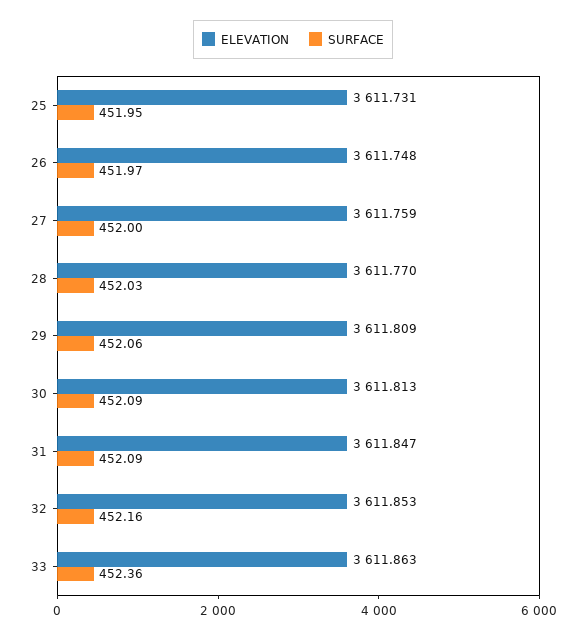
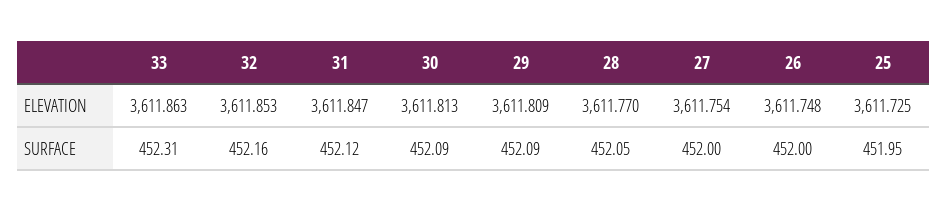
ELEVATION, 25: 3611.731 -> 3611.725
SURFACE, 26: 451.97 -> 452
ELEVATION, 27: 3611.759 -> 3611.754
SURFACE, 28: 452.03 -> 452.05
SURFACE, 29: 452.06 -> 452.09
SURFACE, 31: 452.09 -> 452.12
SURFACE, 33: 452.36 -> 452.31

